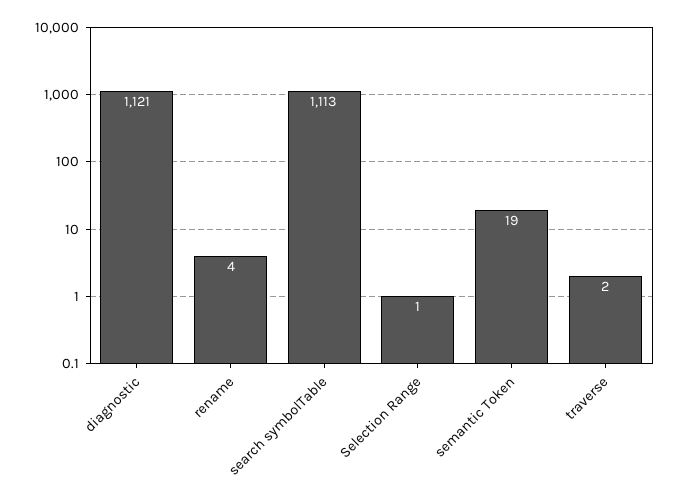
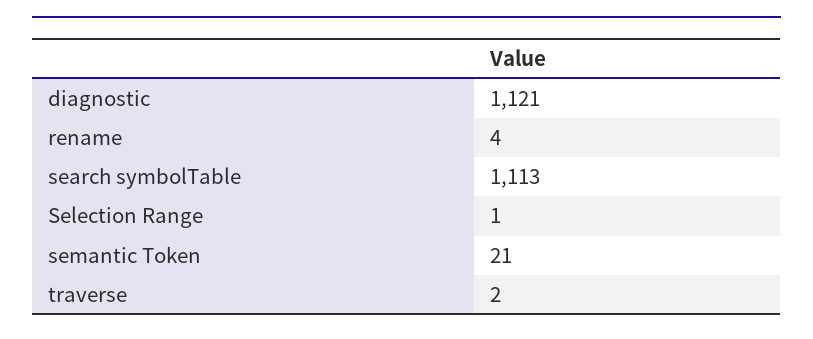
semantic Token: 19 -> 21

